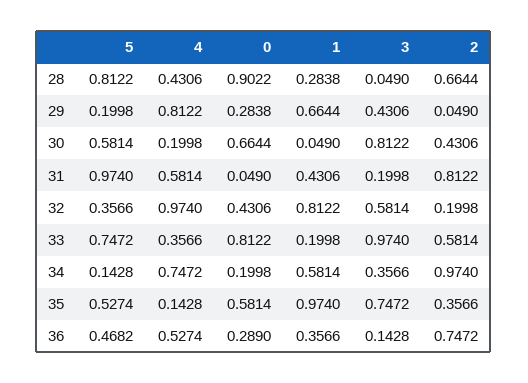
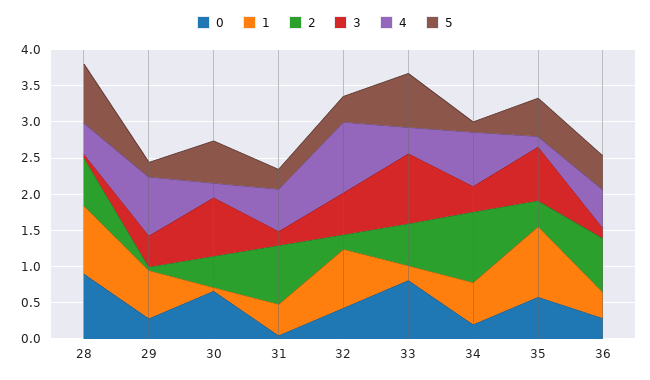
1, 28: 0.2838 -> 1
5, 31: 0.974 -> 0.25

